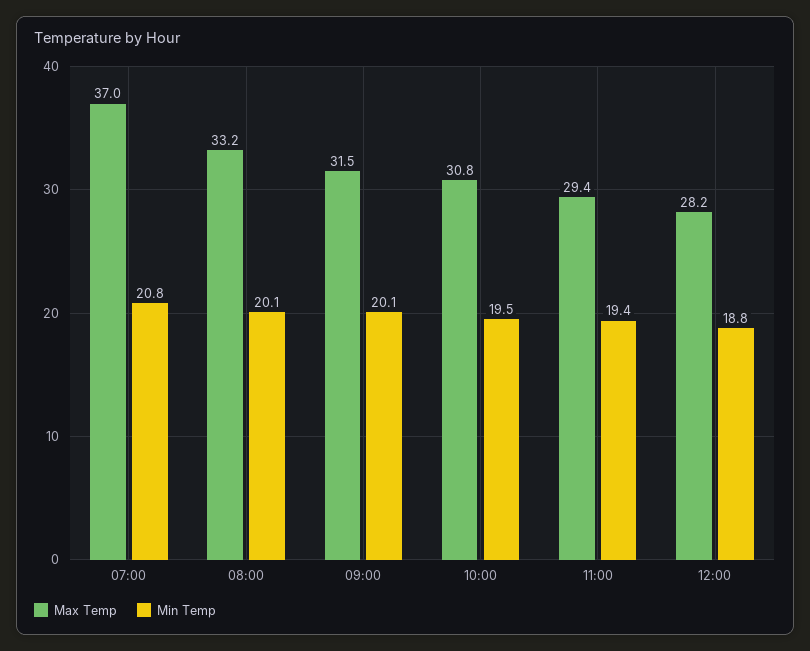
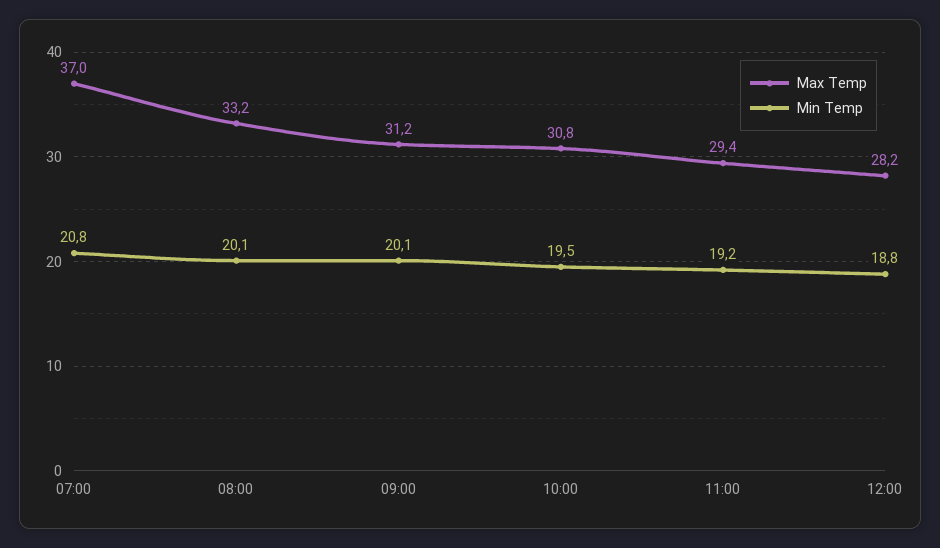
Max Temp, 09:00: 31.5 -> 31.2
Min Temp, 11:00: 19.4 -> 19.2

